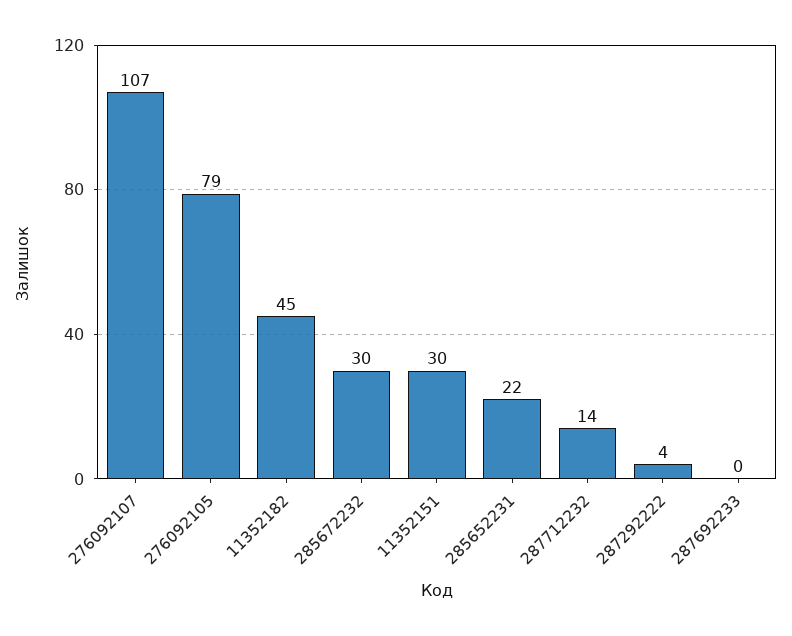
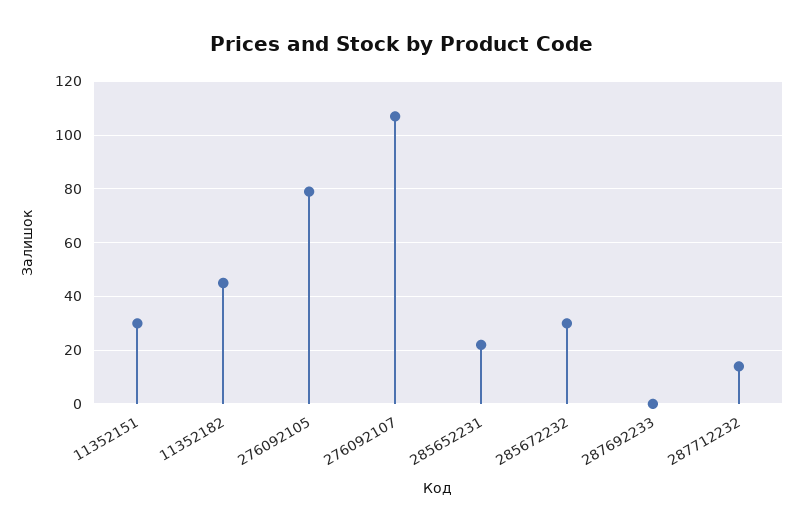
287292222: 4 -> none

